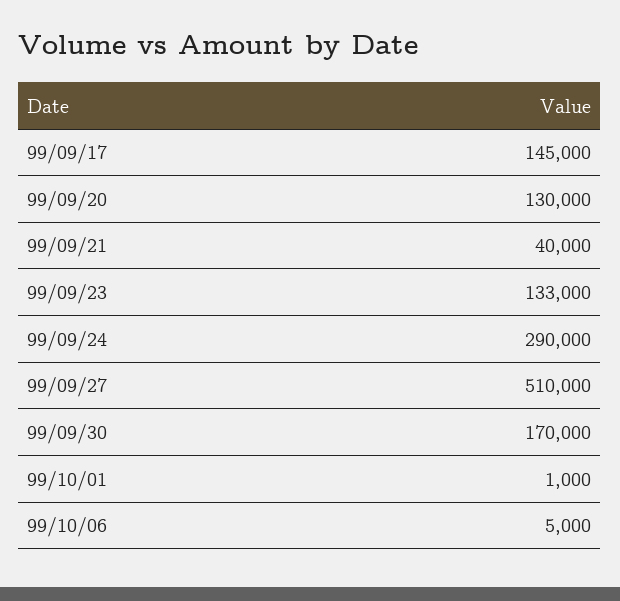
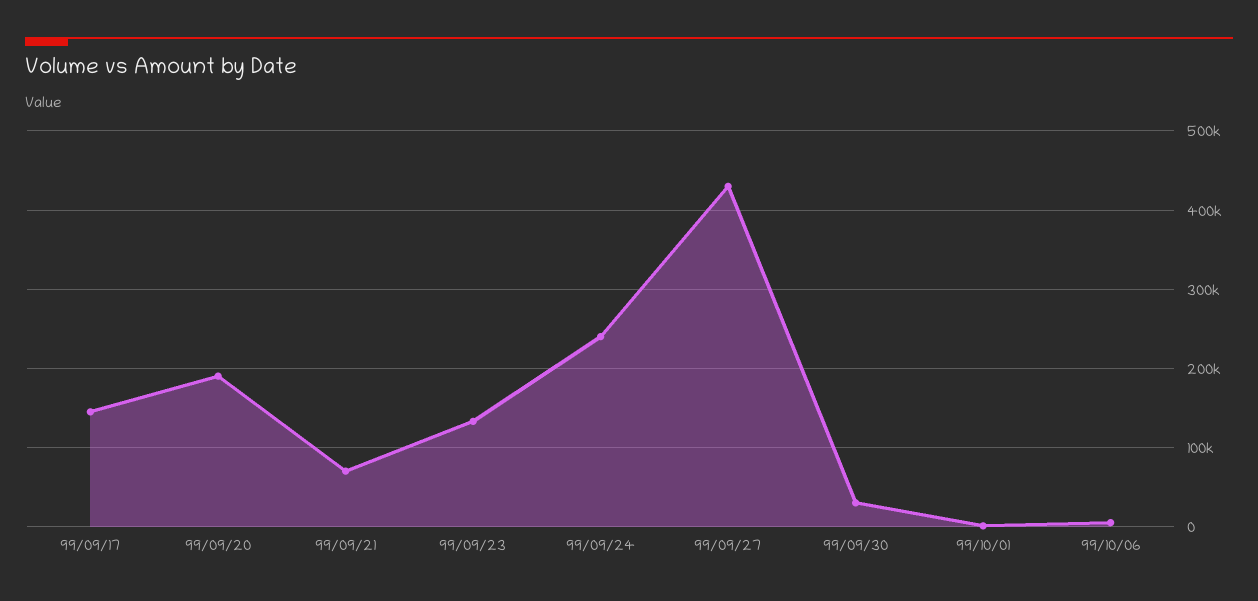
99/09/20: 130000 -> 190000
99/09/21: 40000 -> 70000
99/09/24: 290000 -> 240000
99/09/27: 510000 -> 430000
99/09/30: 170000 -> 30000

